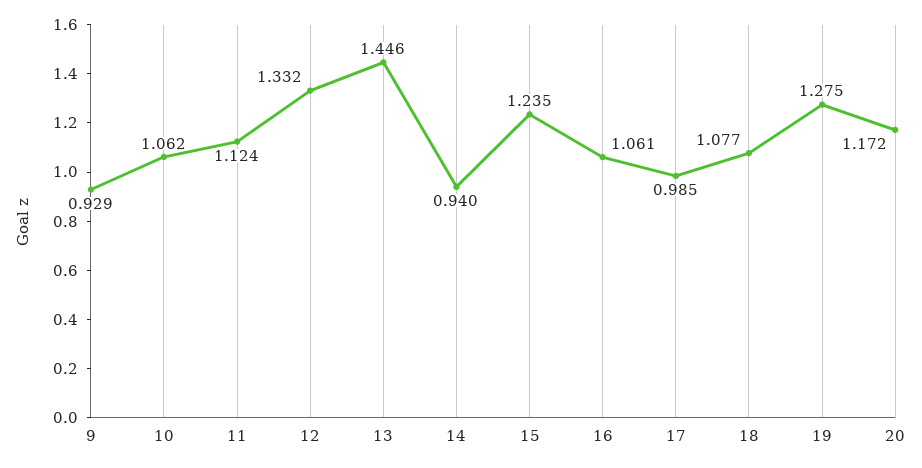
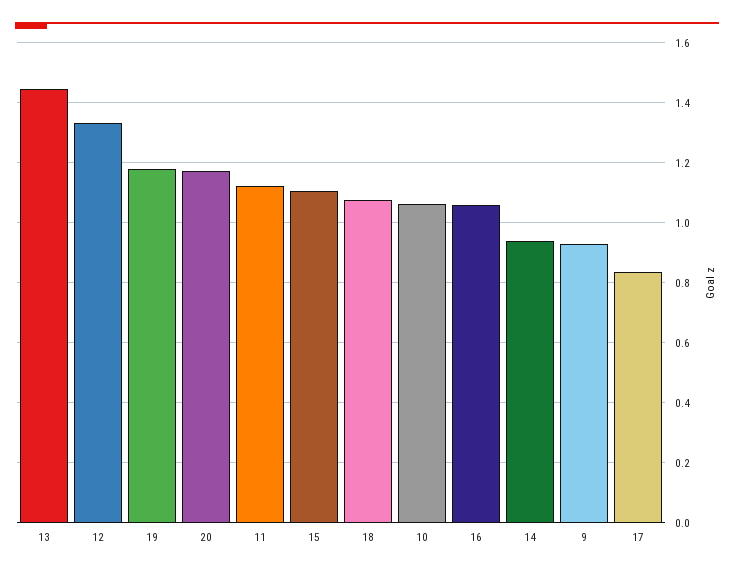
15: 1.235 -> 1.1
17: 0.985 -> 0.84
19: 1.275 -> 1.18

